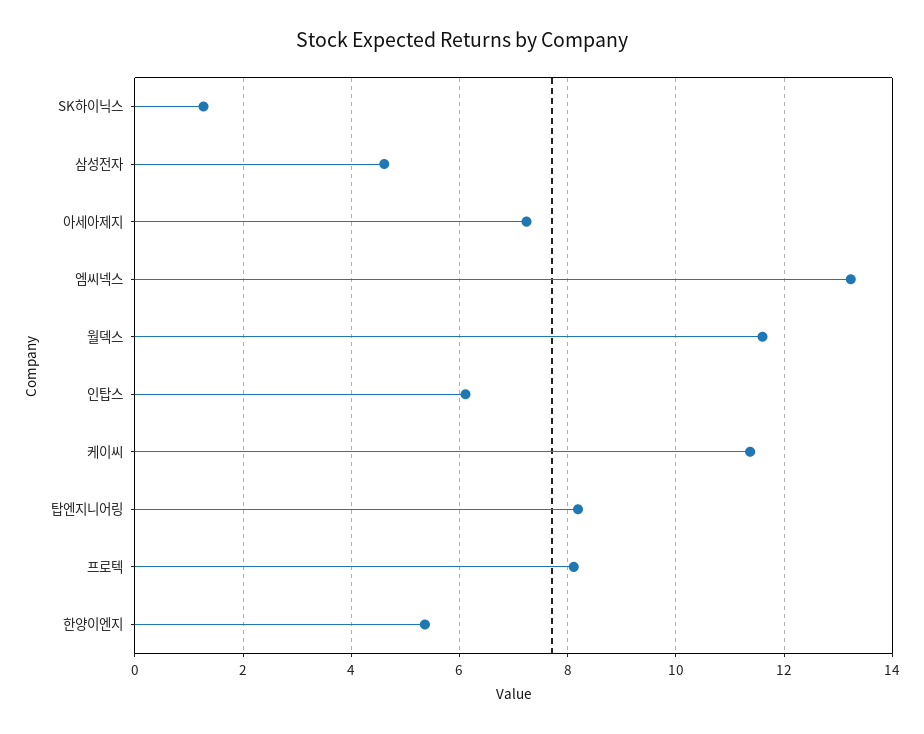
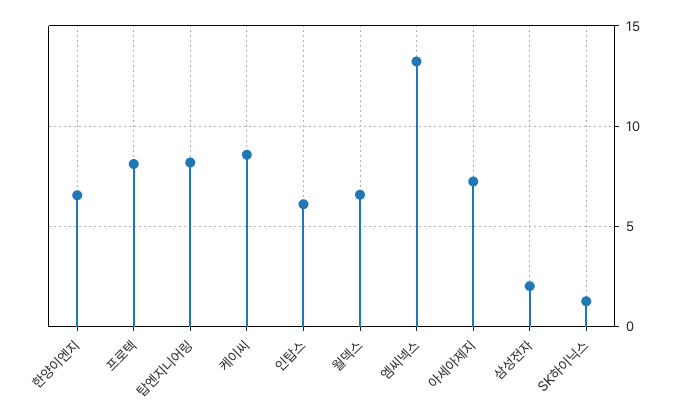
삼성전자: 4.6 -> 2
월덱스: 11.6 -> 6.5
케이씨: 11.4 -> 8.5
한양이엔지: 5.4 -> 6.5

